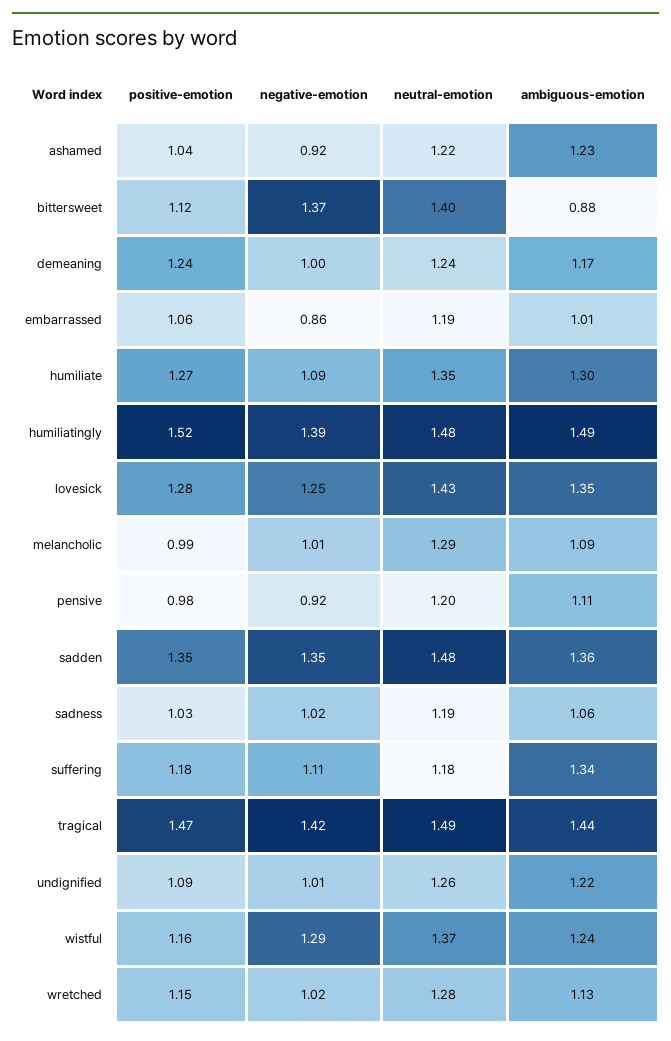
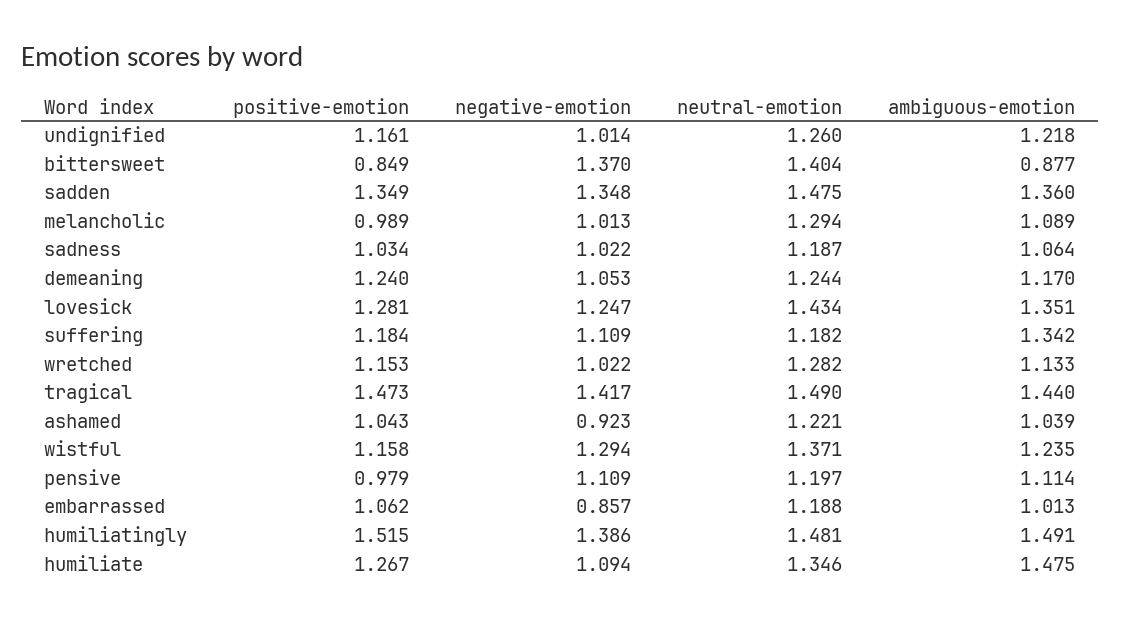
ambiguous-emotion, ashamed: 1.23 -> 1.039
positive-emotion, bittersweet: 1.12 -> 0.849
negative-emotion, demeaning: 1 -> 1.053
ambiguous-emotion, humiliate: 1.3 -> 1.475
negative-emotion, pensive: 0.92 -> 1.109
positive-emotion, undignified: 1.09 -> 1.161

